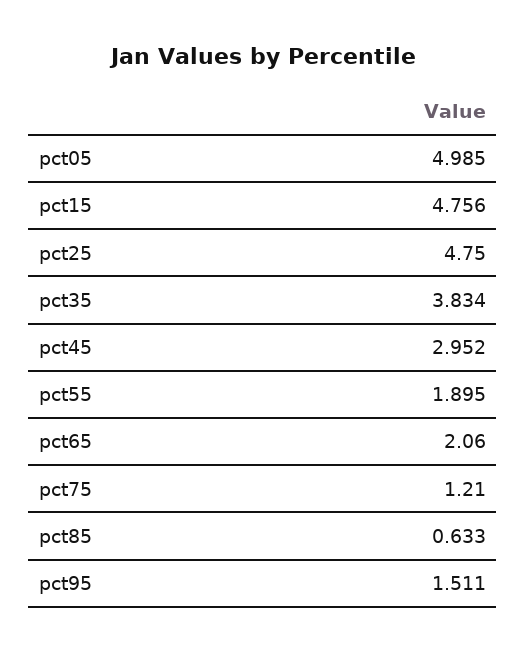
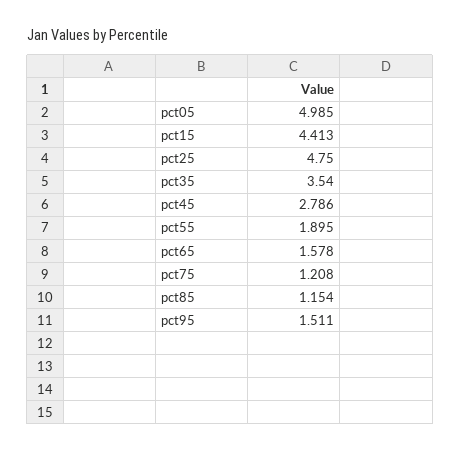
pct15: 4.756 -> 4.413
pct35: 3.834 -> 3.54
pct45: 2.952 -> 2.786
pct65: 2.06 -> 1.578
pct75: 1.21 -> 1.208
pct85: 0.633 -> 1.154

